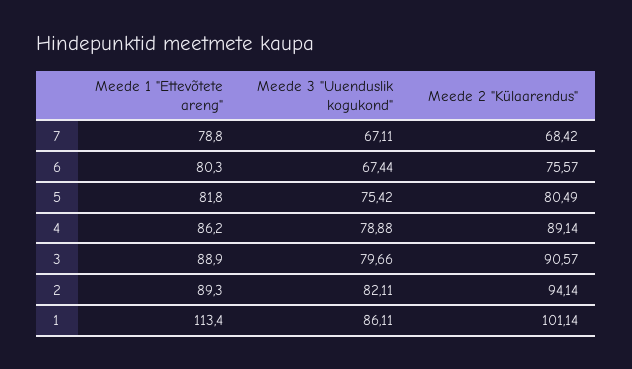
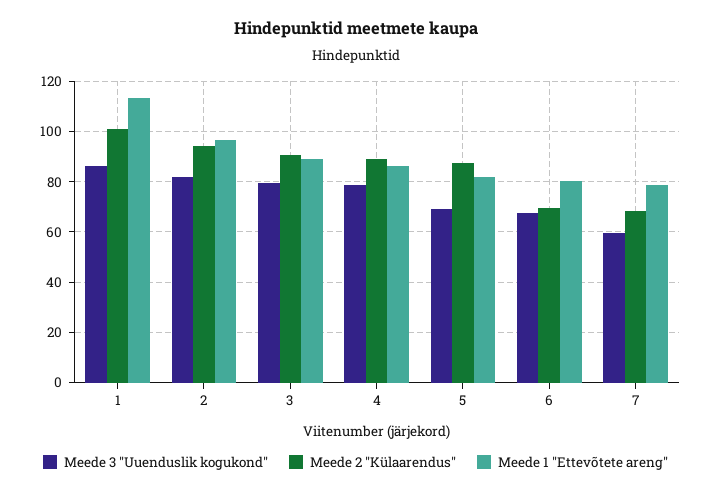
Meede 3 "Uuenduslik kogukond", 7: 67.11 -> 60
Meede 2 "Külaarendus", 6: 75.57 -> 70
Meede 3 "Uuenduslik kogukond", 5: 75.42 -> 70
Meede 2 "Külaarendus", 5: 80.49 -> 87.5
Meede 1 "Ettevõtete areng", 2: 89.3 -> 97.5

